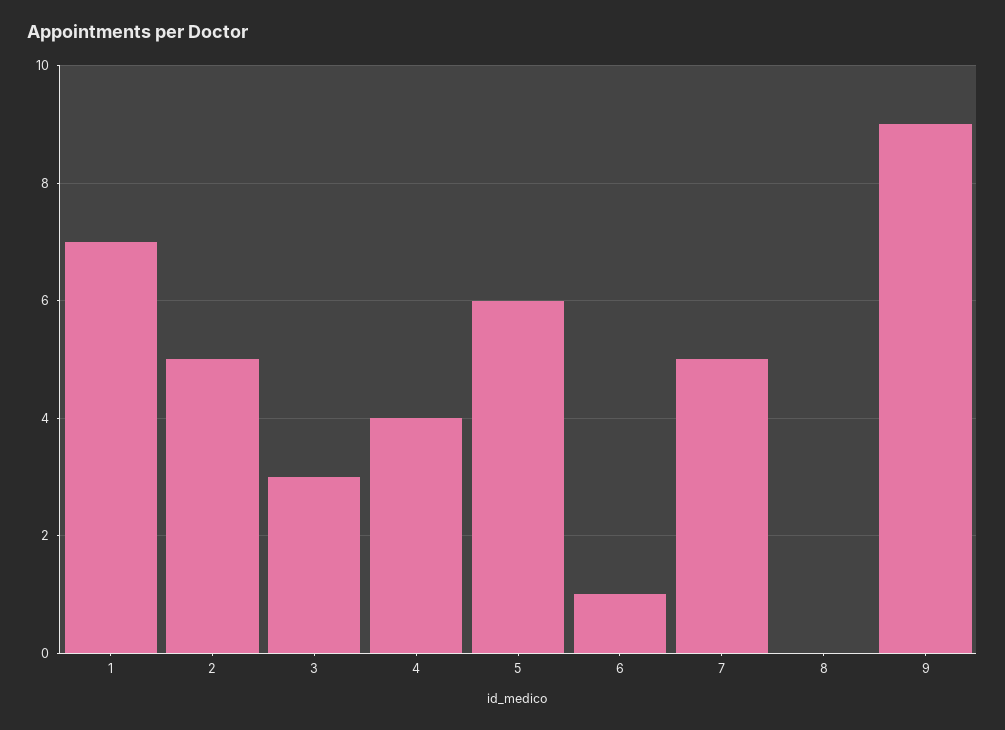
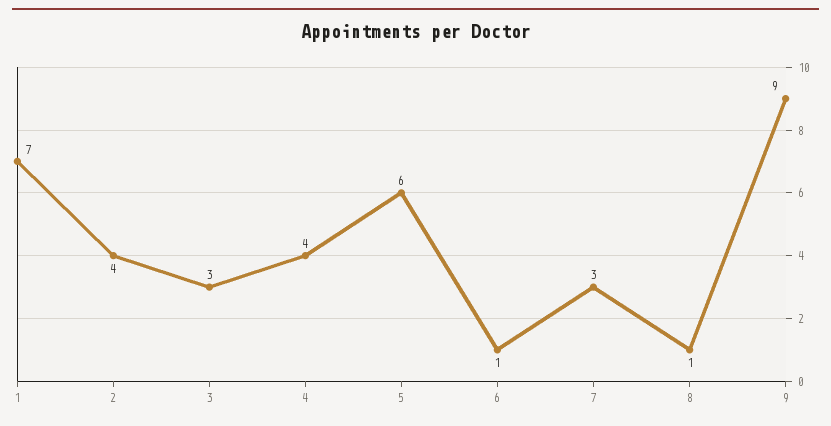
2: 5 -> 4
7: 5 -> 3
8: 0 -> 1

